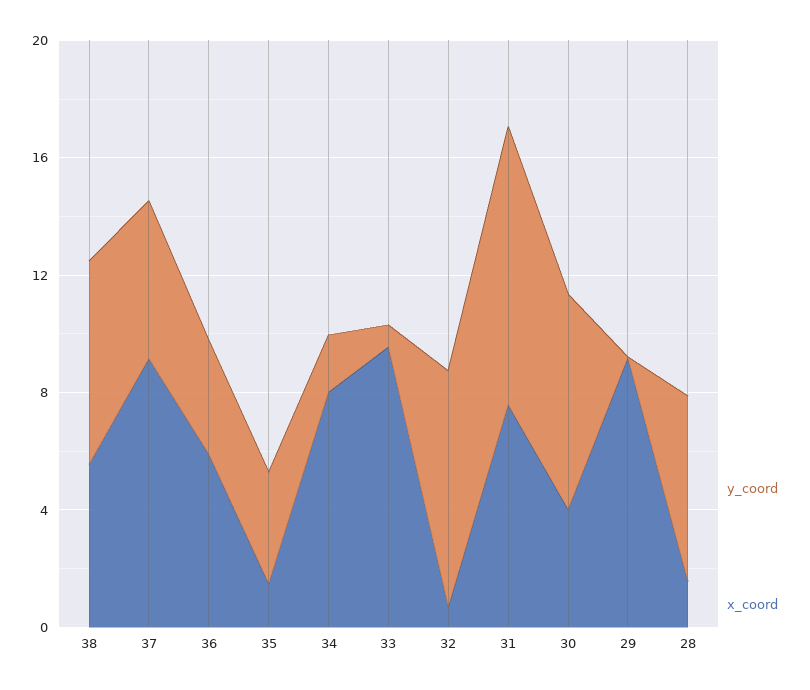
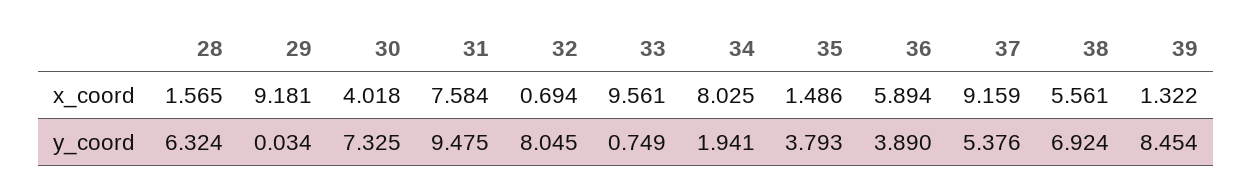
x_coord, 39: none -> 1.322
y_coord, 39: none -> 8.454

